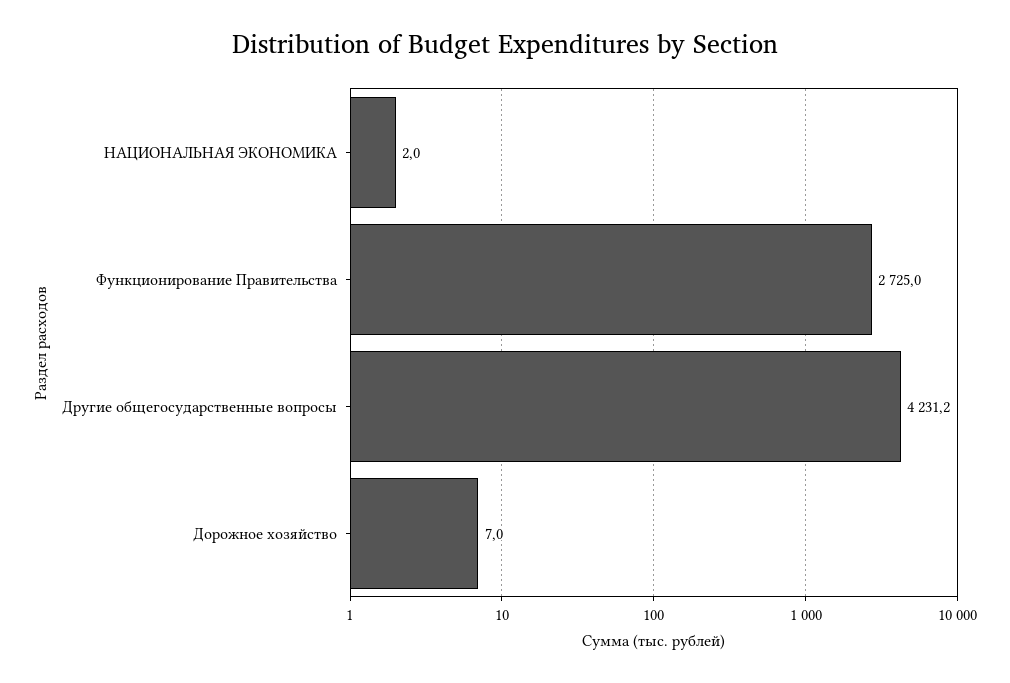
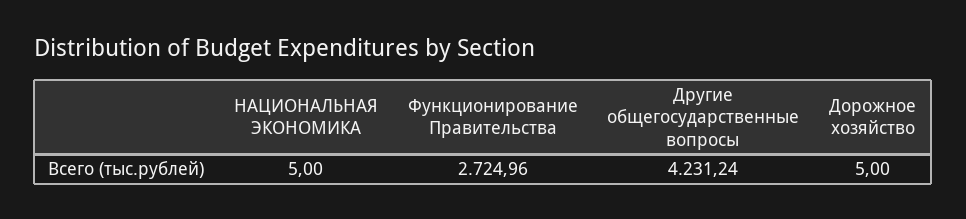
НАЦИОНАЛЬНАЯ ЭКОНОМИКА: 2 -> 5
Дорожное хозяйство: 7 -> 5

